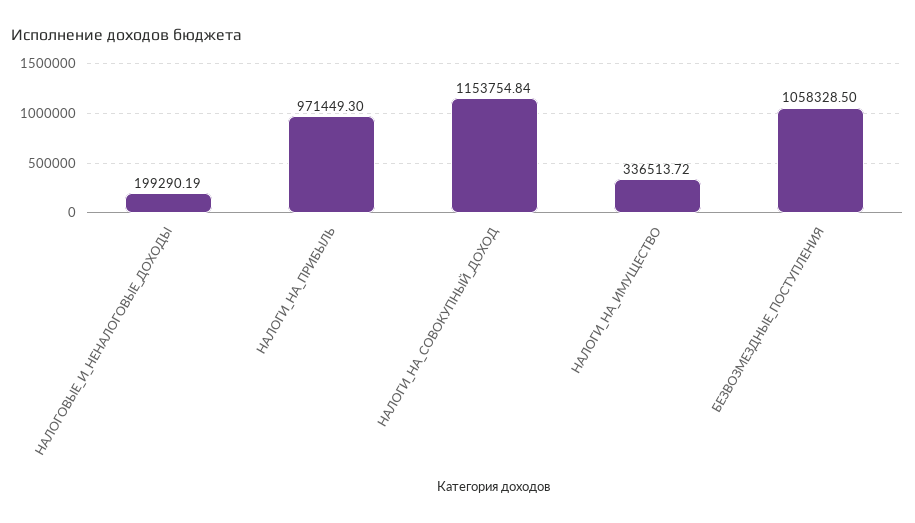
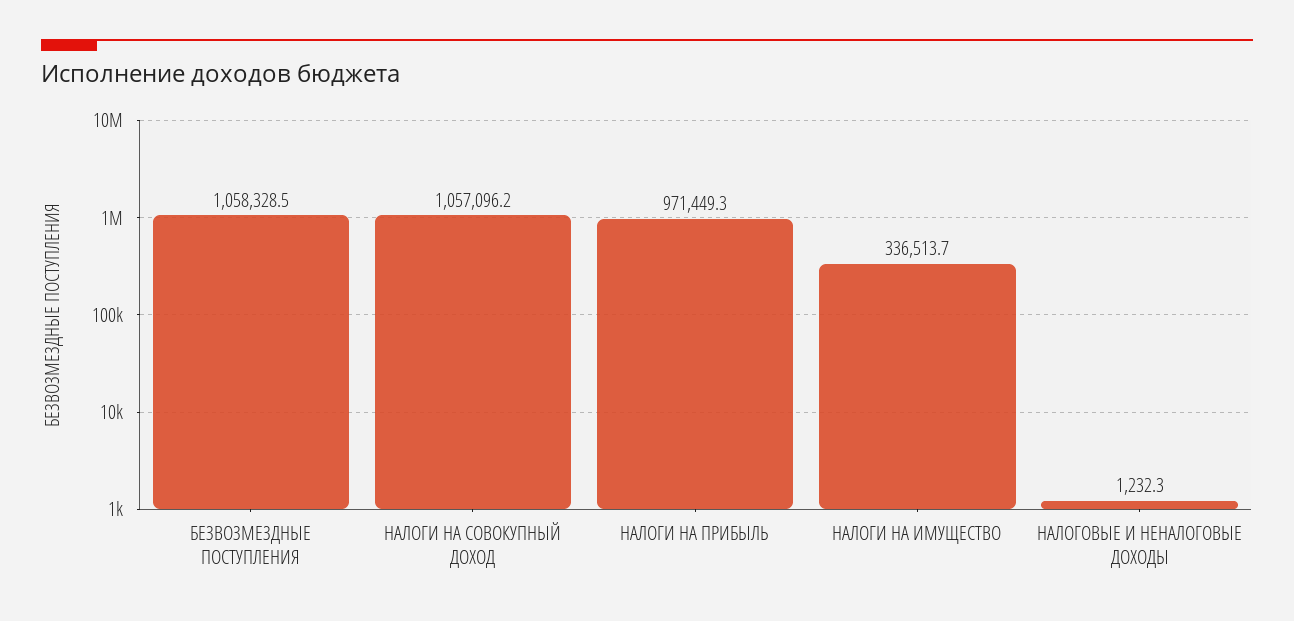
НАЛОГОВЫЕ_И_НЕНАЛОГОВЫЕ_ДОХОДЫ: 199290.19 -> 1232.3
НАЛОГИ_НА_СОВОКУПНЫЙ_ДОХОД: 1153754.84 -> 1057096.2

